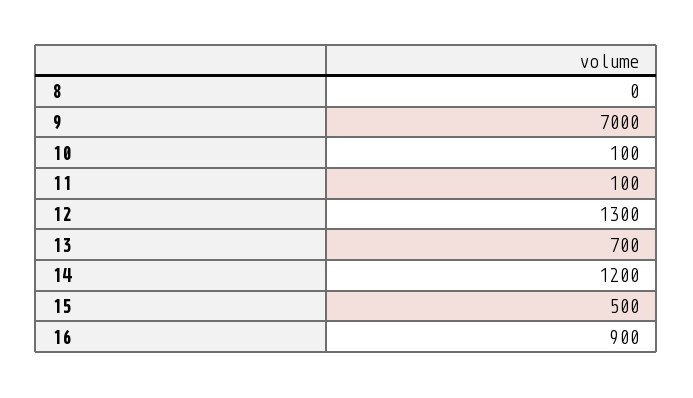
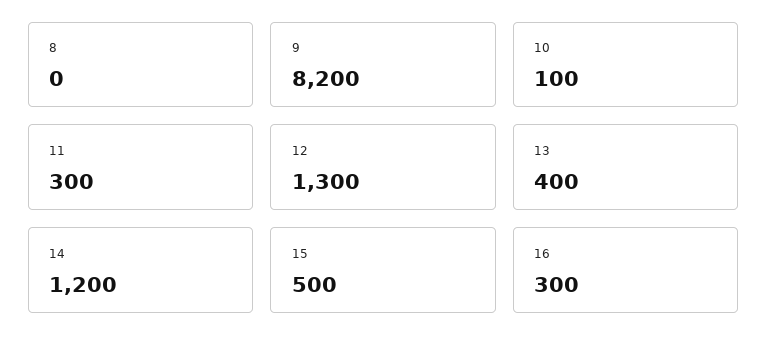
9: 7000 -> 8200
11: 100 -> 300
13: 700 -> 400
16: 900 -> 300

